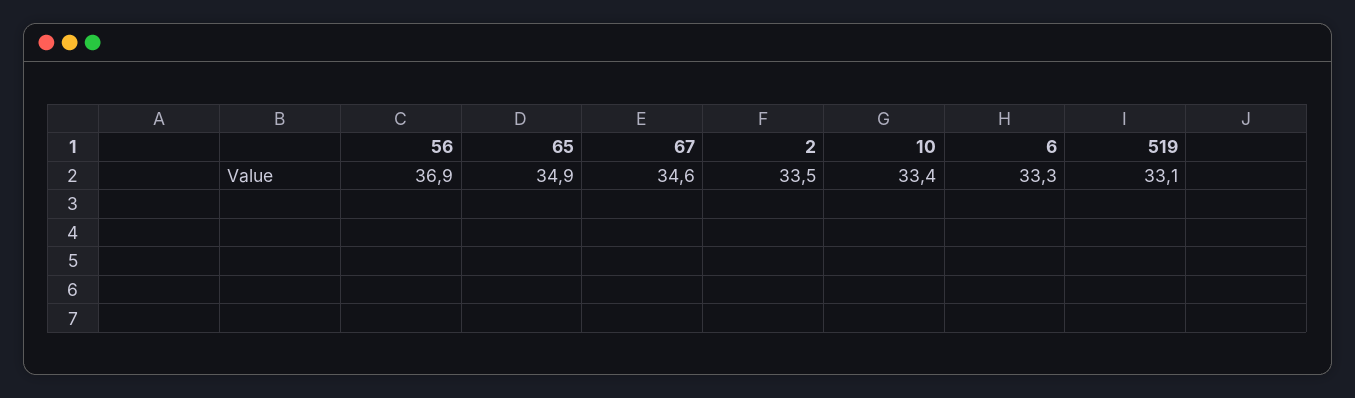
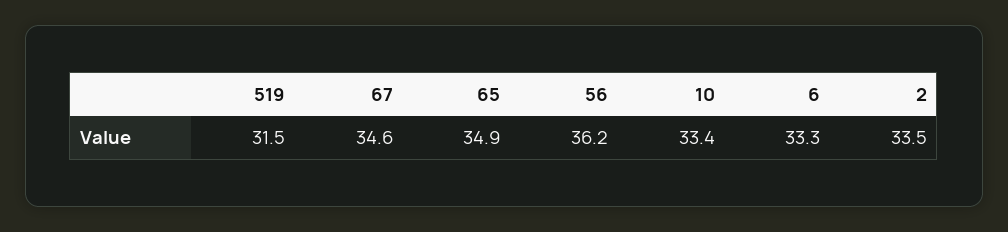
56: 36.9 -> 36.2
519: 33.1 -> 31.5

